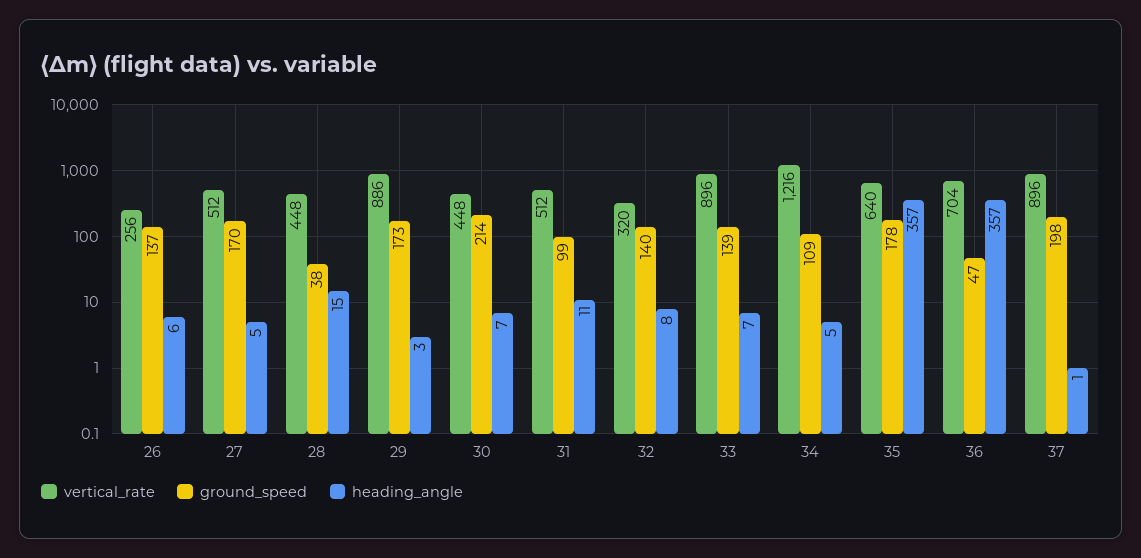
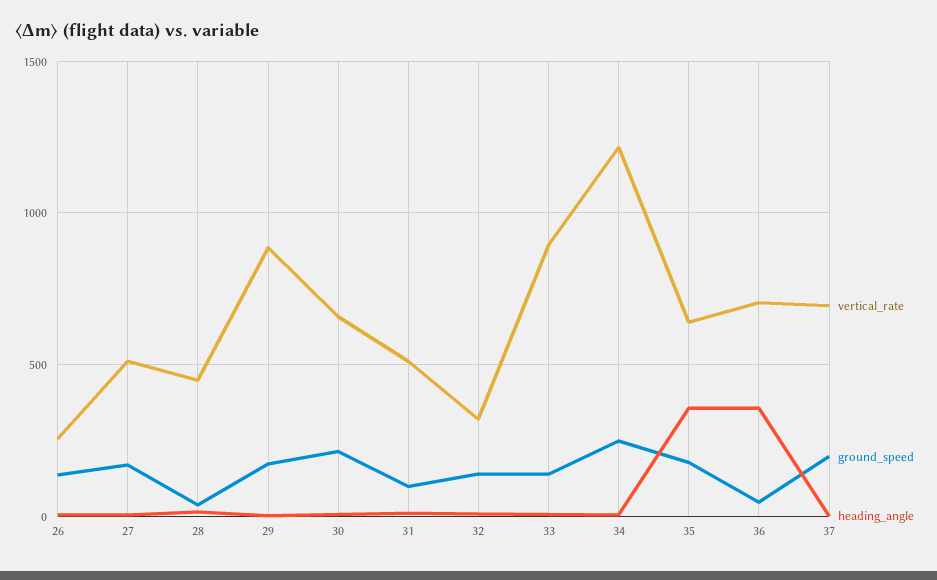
vertical_rate, 30: 448 -> 650
ground_speed, 34: 109 -> 250
vertical_rate, 37: 896 -> 700

